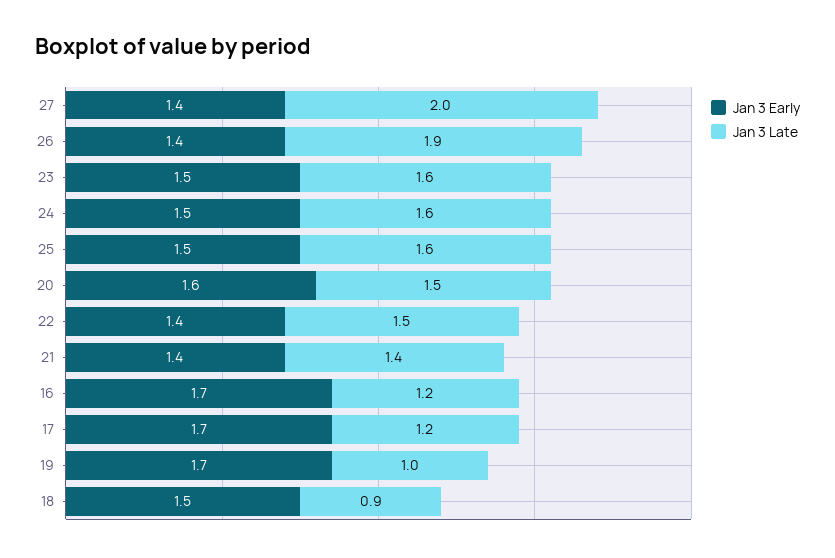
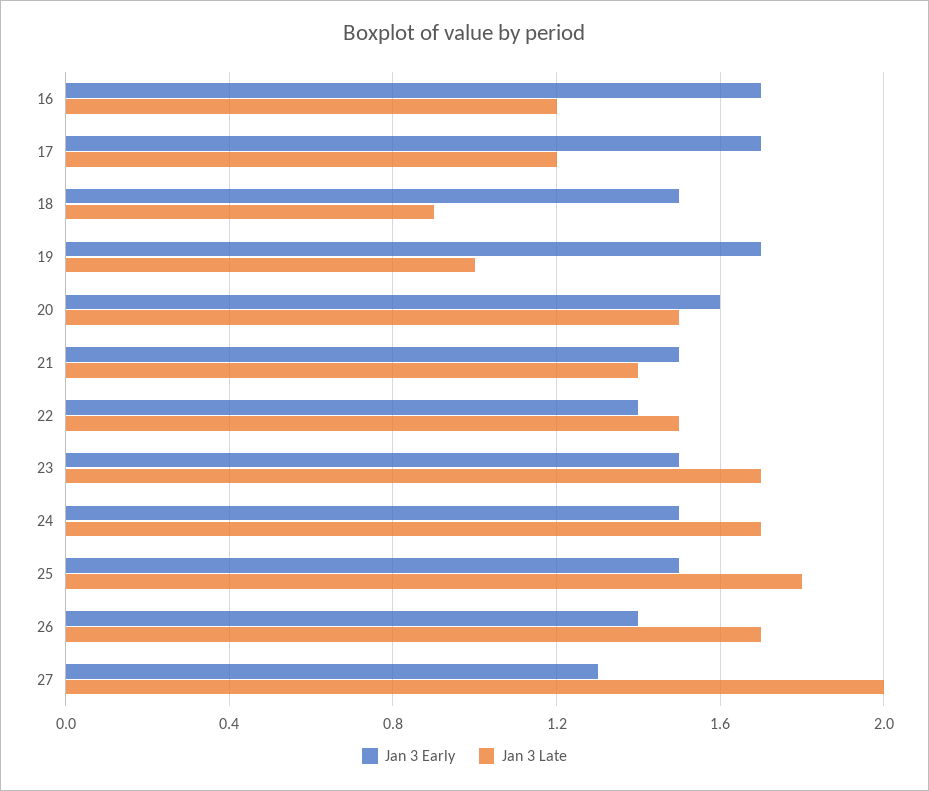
Jan 3 Early, 27: 1.4 -> 1.3
Jan 3 Late, 26: 1.9 -> 1.7
Jan 3 Late, 23: 1.6 -> 1.7
Jan 3 Late, 24: 1.6 -> 1.7
Jan 3 Late, 25: 1.6 -> 1.8
Jan 3 Early, 21: 1.4 -> 1.5

